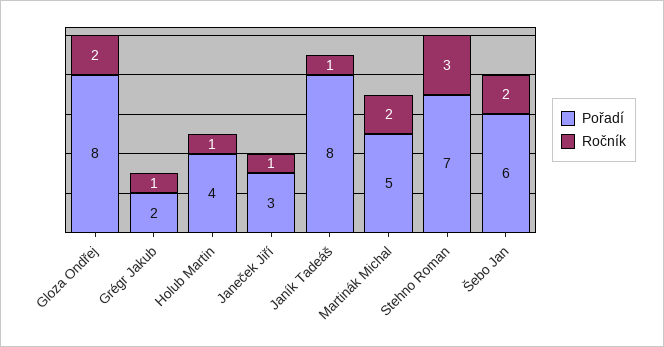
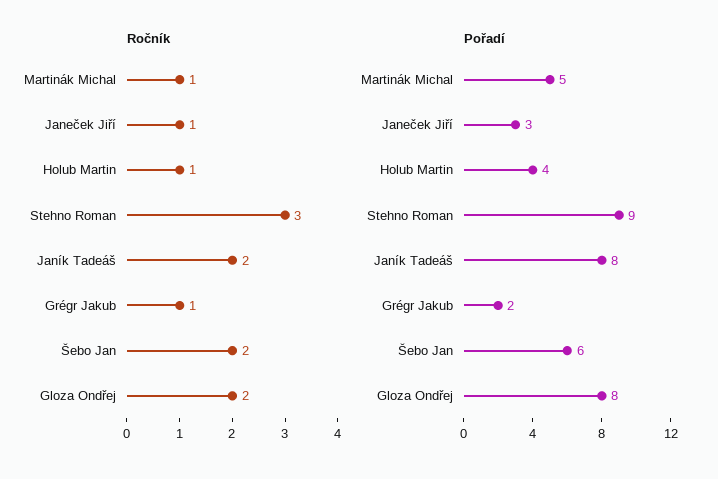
Ročník, Janík Tadeáš: 1 -> 2
Ročník, Martinák Michal: 2 -> 1
Pořadí, Stehno Roman: 7 -> 9

